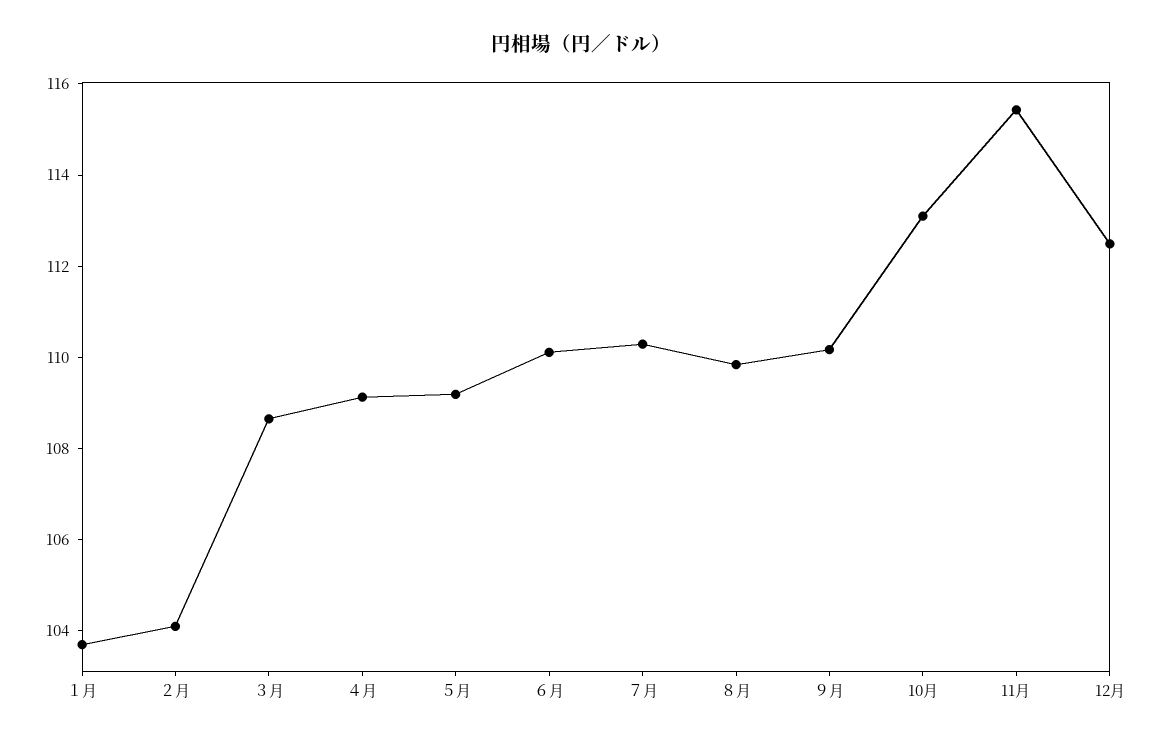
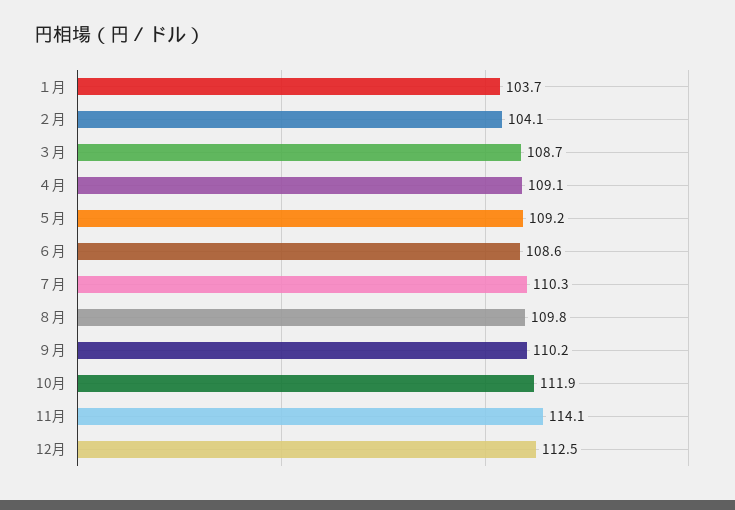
６月: 110 -> 108.6
10月: 113 -> 111.9
11月: 115.5 -> 114.1

